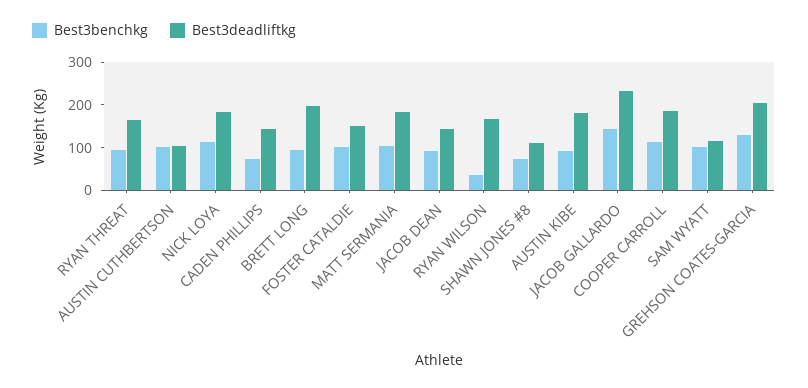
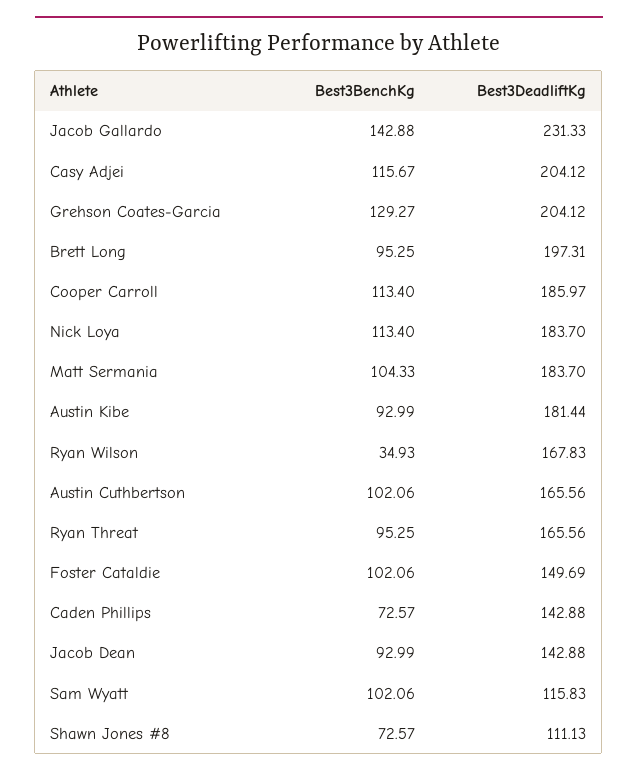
Best3deadliftkg, AUSTIN CUTHBERTSON: 100 -> 165.56
Best3benchkg, Casy Adjei: none -> 115.67
Best3deadliftkg, Casy Adjei: none -> 204.12

